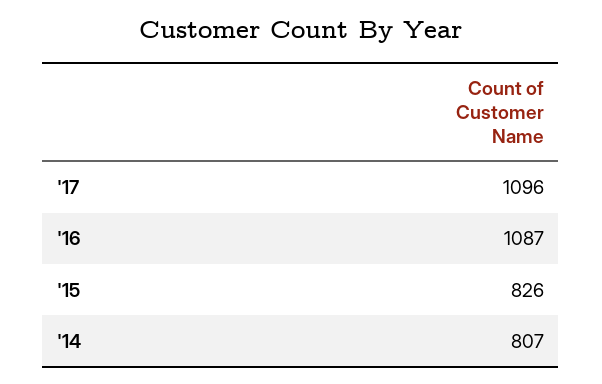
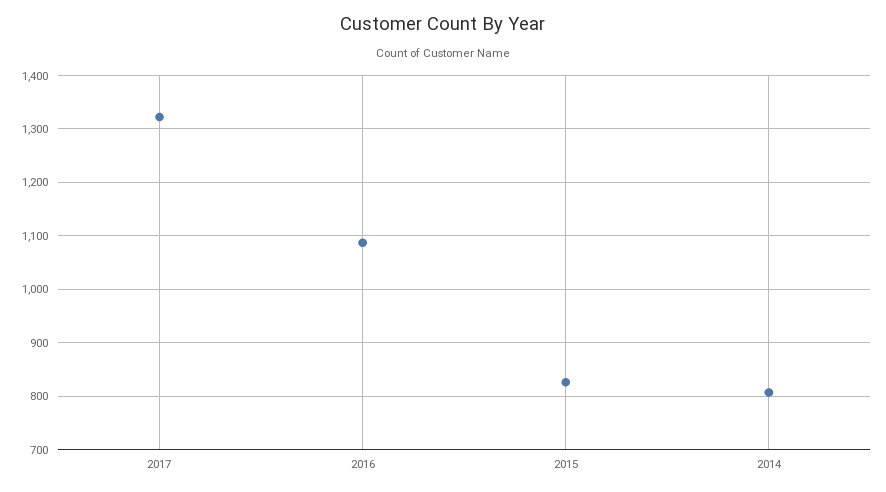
'17: 1096 -> 1320

